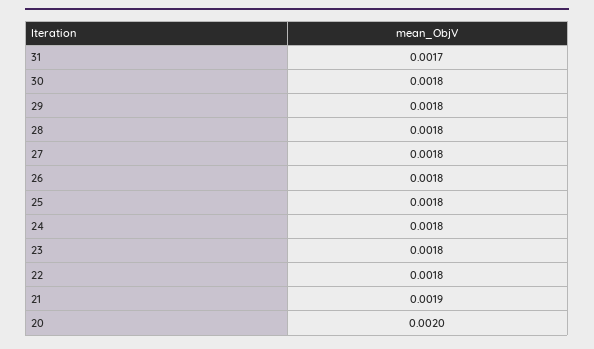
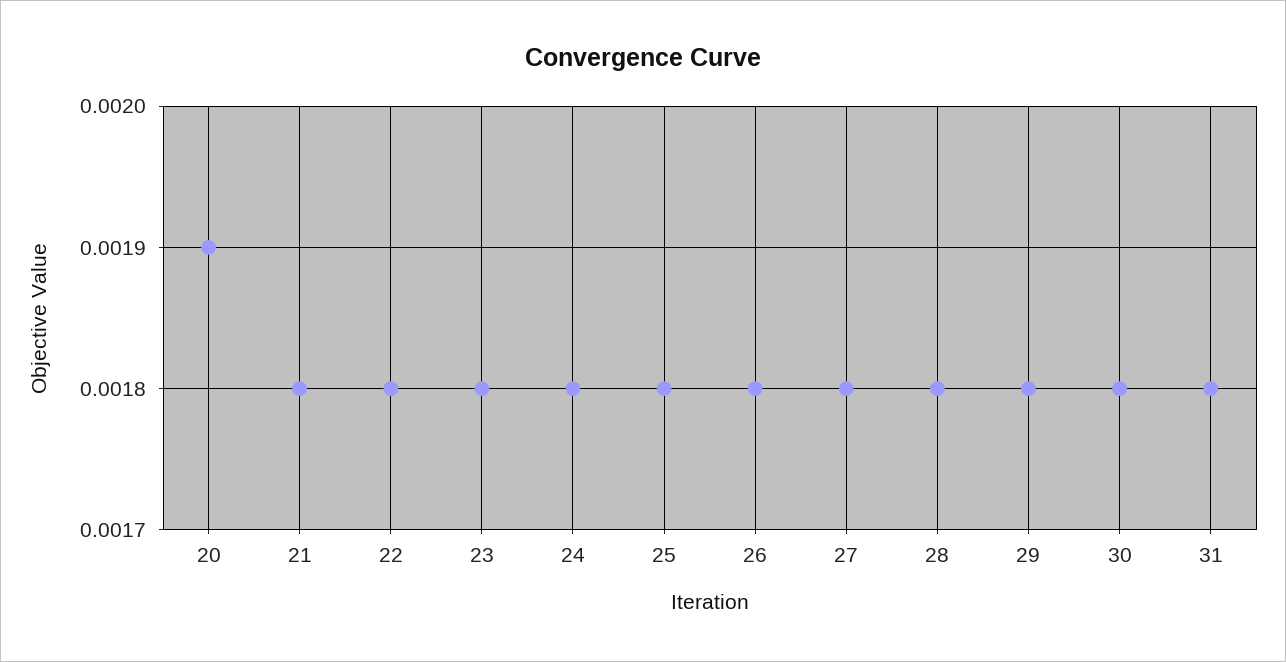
31: 0.0017 -> 0.0018
21: 0.0019 -> 0.0018
20: 0.002 -> 0.0019

